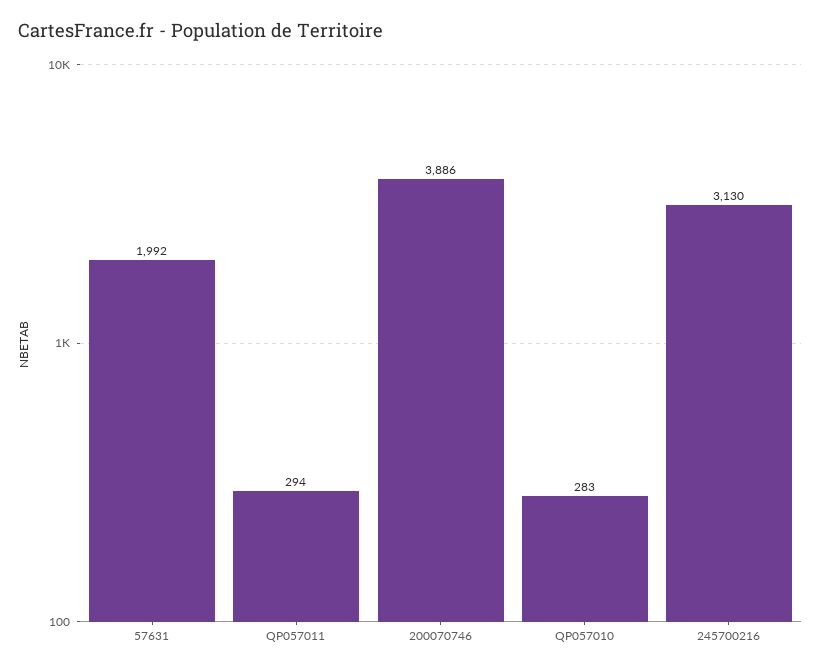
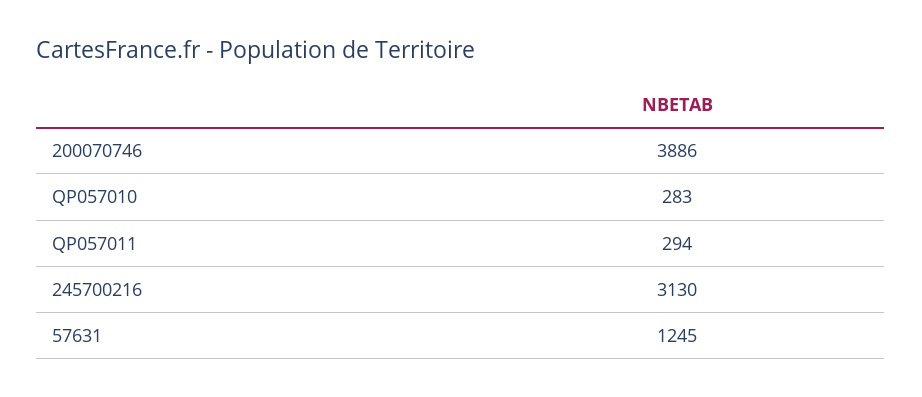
57631: 1992 -> 1245

